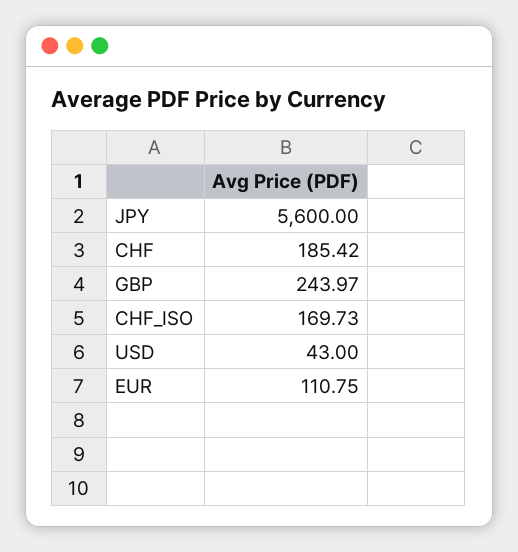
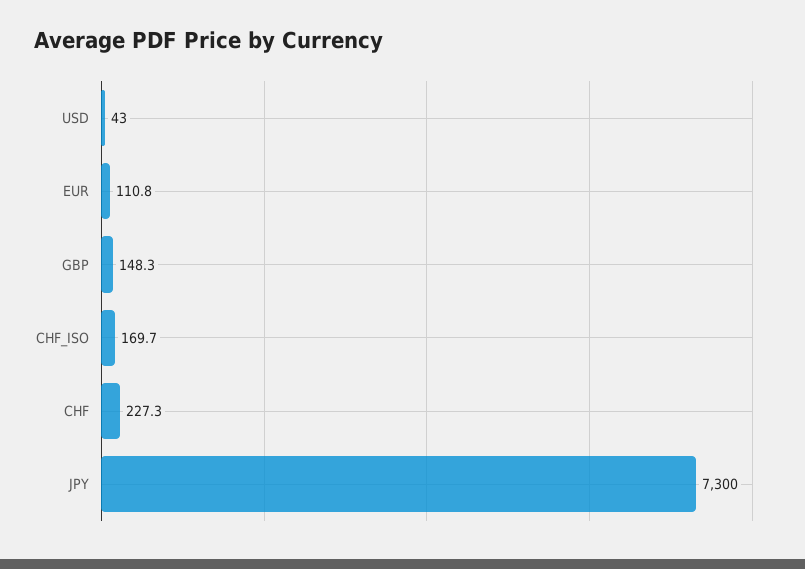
JPY: 5600 -> 7300
CHF: 185.42 -> 227.3
GBP: 243.97 -> 148.3

